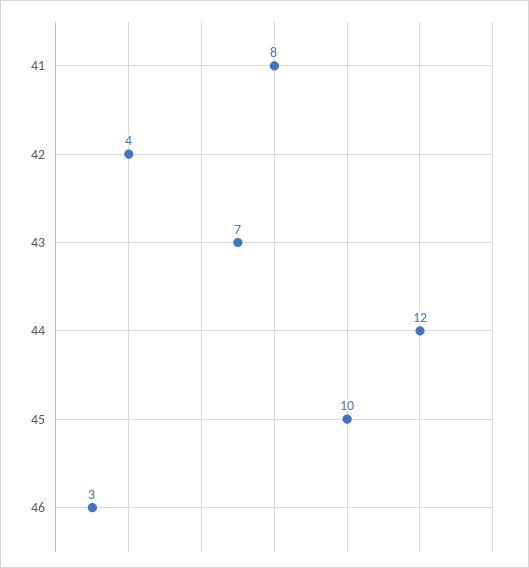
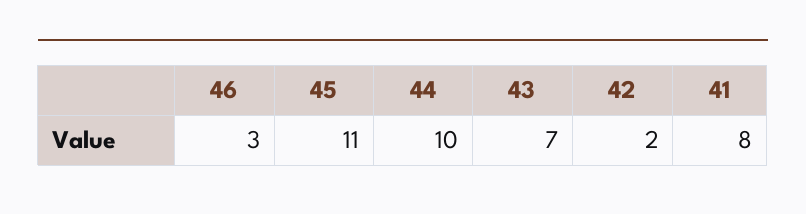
42: 4 -> 2
44: 12 -> 10
45: 10 -> 11

